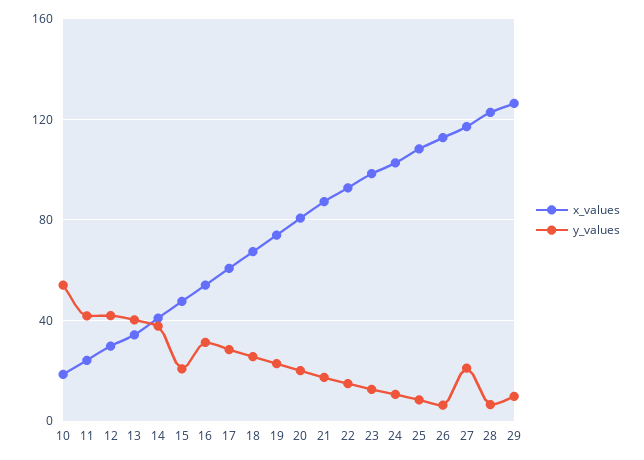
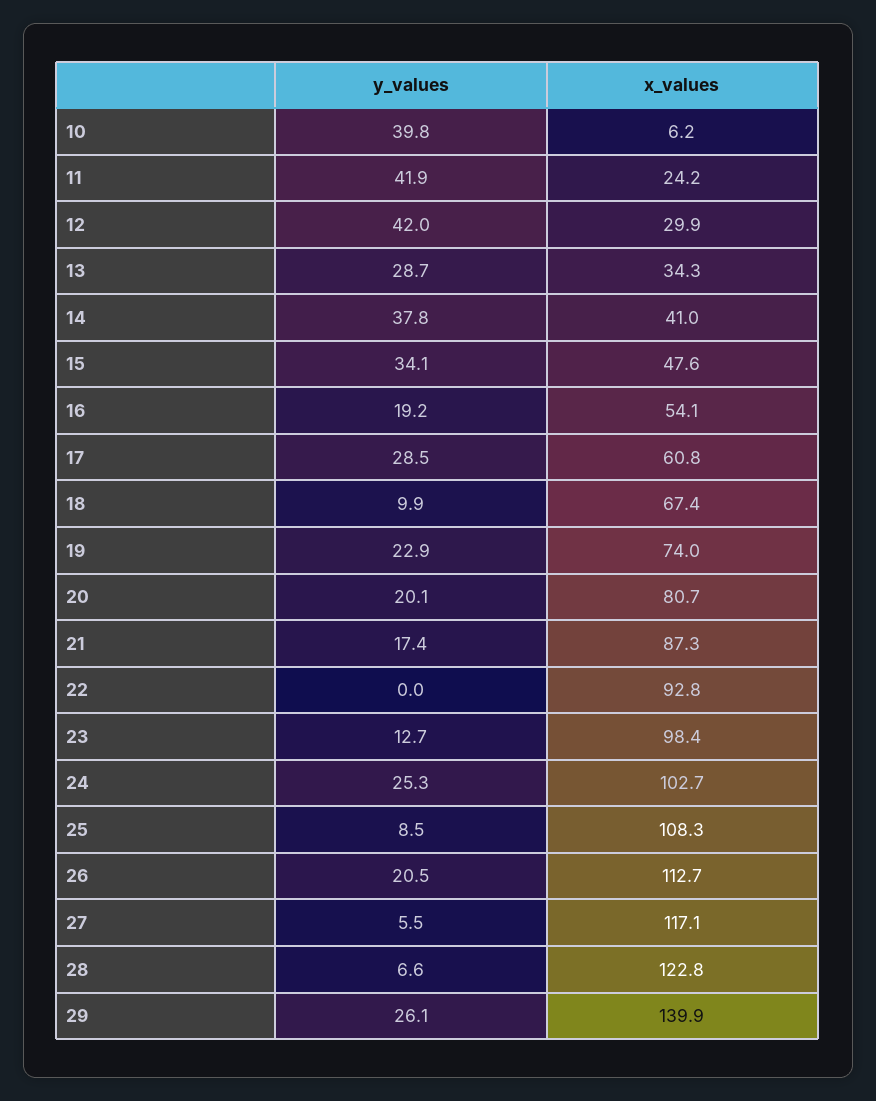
x_values, 10: 20 -> 6.2
y_values, 10: 55 -> 39.8
y_values, 13: 40 -> 28.7
y_values, 15: 20 -> 34.1
y_values, 16: 30 -> 19.2
y_values, 18: 25 -> 9.9
y_values, 22: 15 -> 0
y_values, 24: 10 -> 25.3
y_values, 26: 5 -> 20.5
y_values, 27: 20 -> 5.5
x_values, 29: 125 -> 139.9
y_values, 29: 10 -> 26.1

